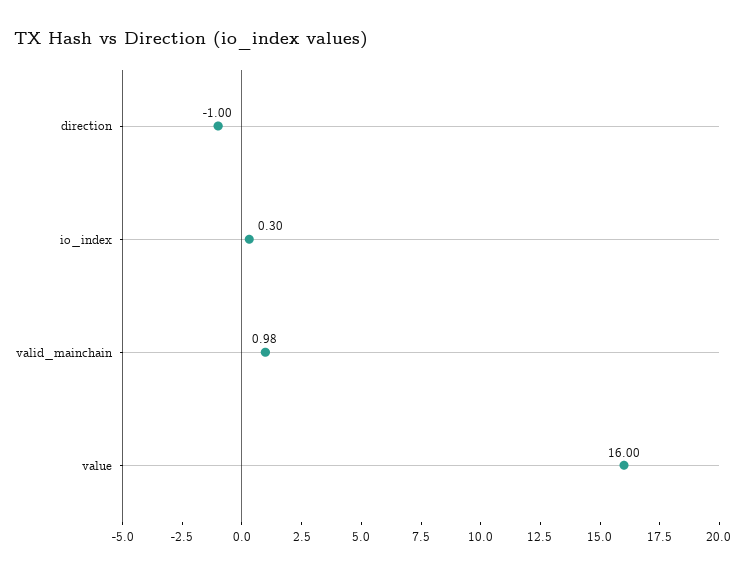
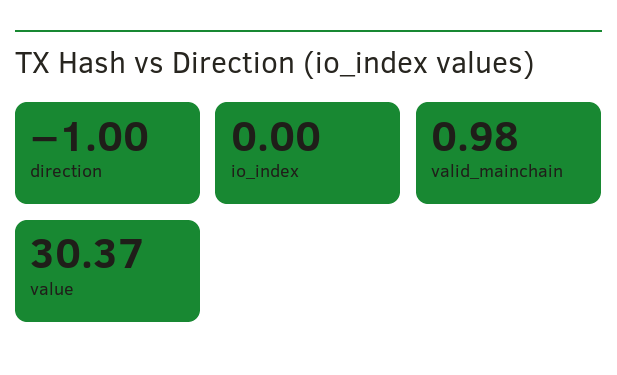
io_index: 0.3 -> 0
value: 16 -> 30.37

